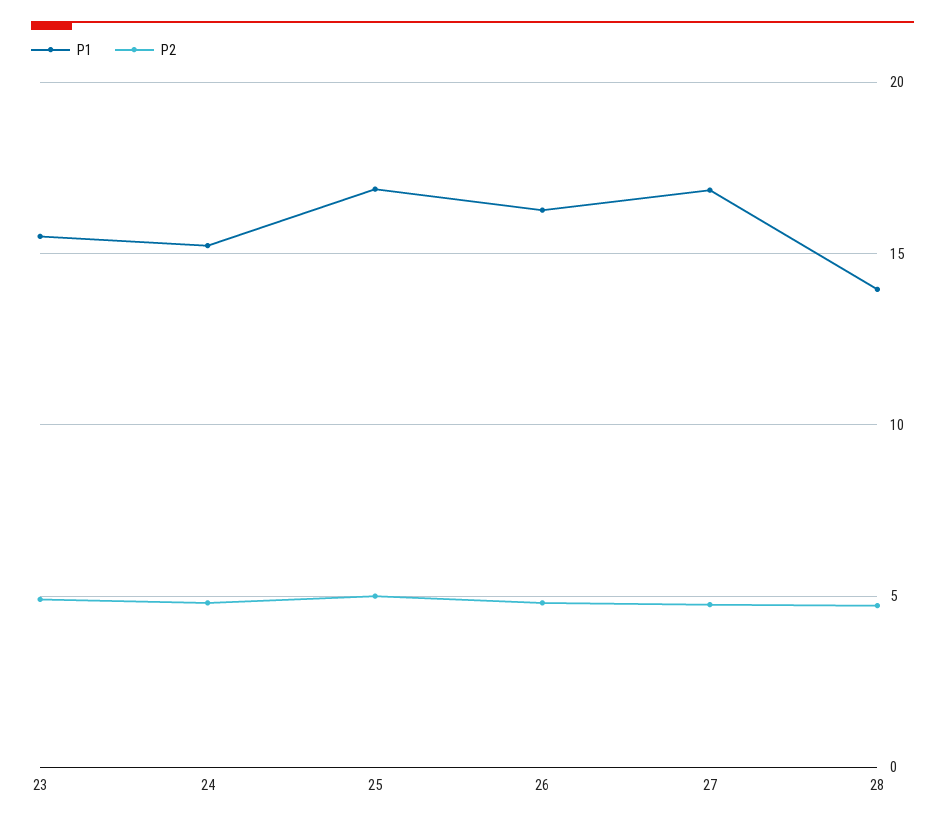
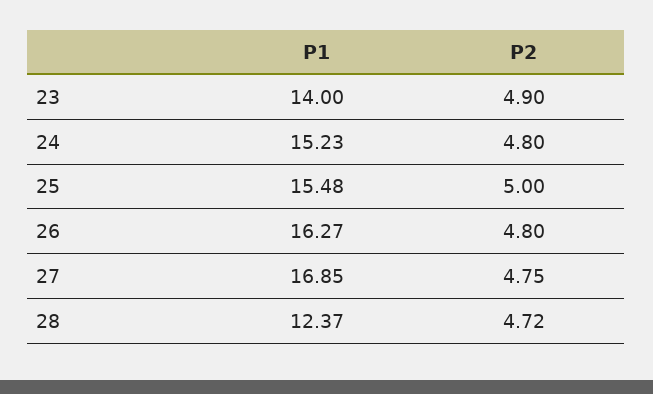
P1, 23: 15.5 -> 14
P1, 25: 17 -> 15.48
P1, 28: 14 -> 12.37

